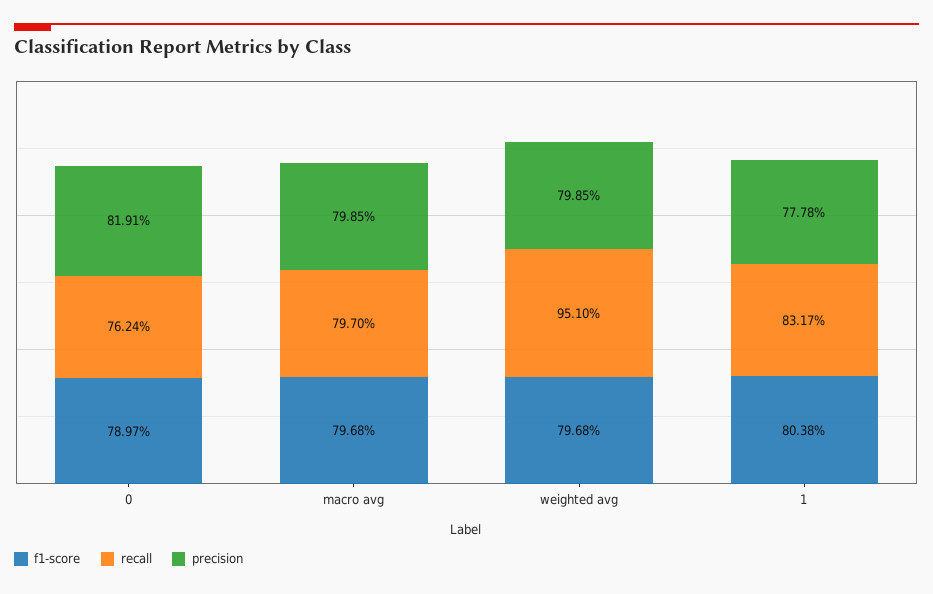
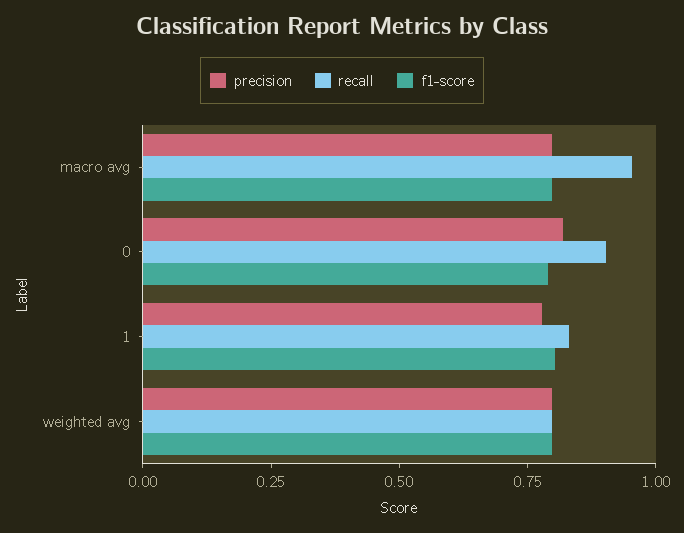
recall, 0: 0.7624 -> 0.9
recall, macro avg: 0.797 -> 0.95
recall, weighted avg: 0.951 -> 0.8

